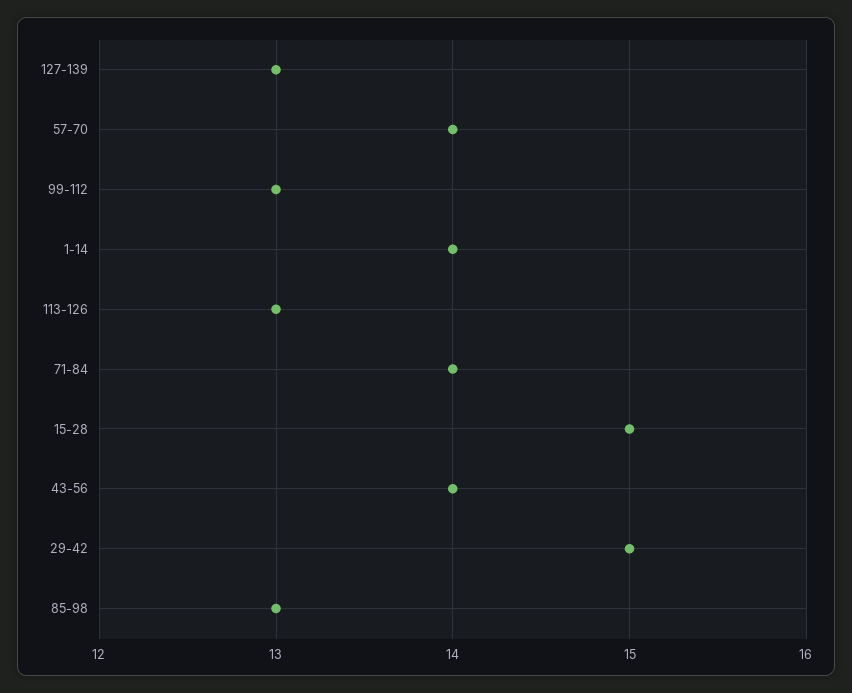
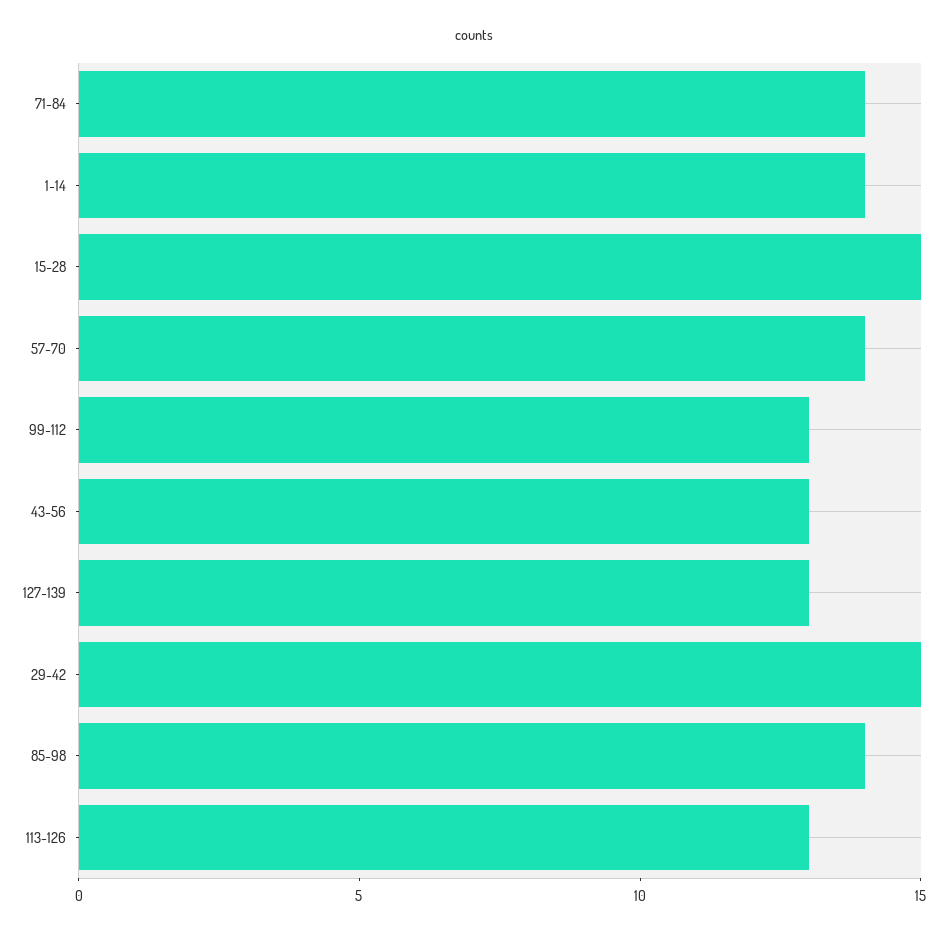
43-56: 14 -> 13
85-98: 13 -> 14

